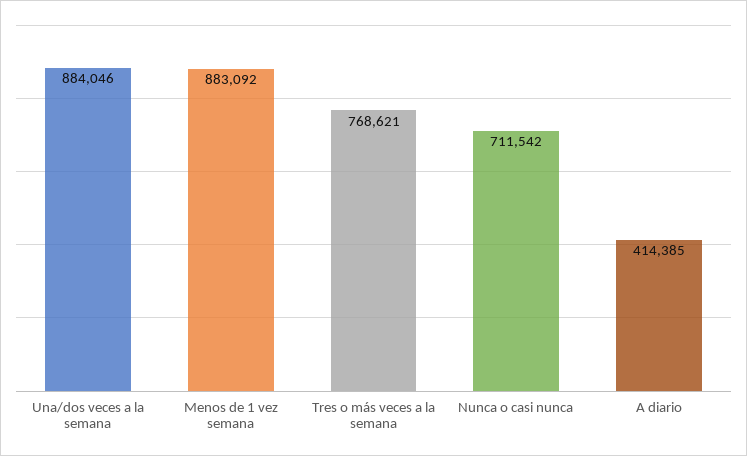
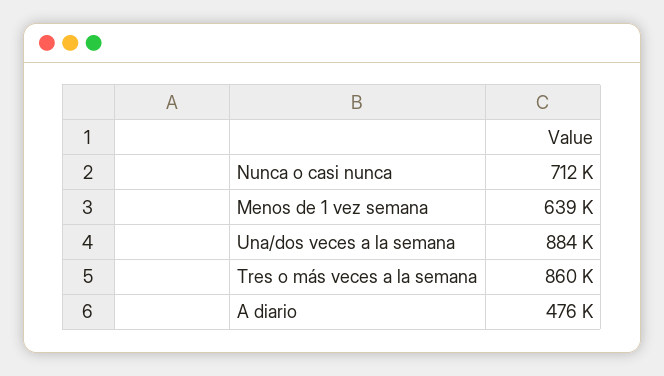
Menos de 1 vez semana: 883092 -> 639000
Tres o más veces a la semana: 768621 -> 860000
A diario: 414385 -> 476000

